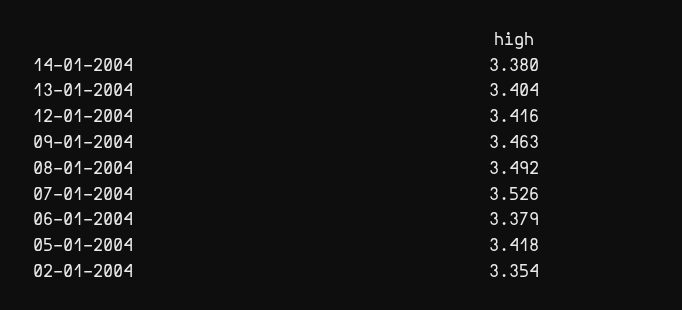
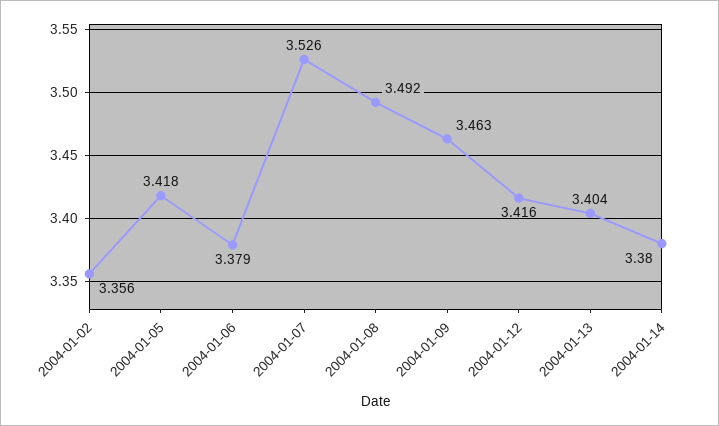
02-01-2004: 3.354 -> 3.356

